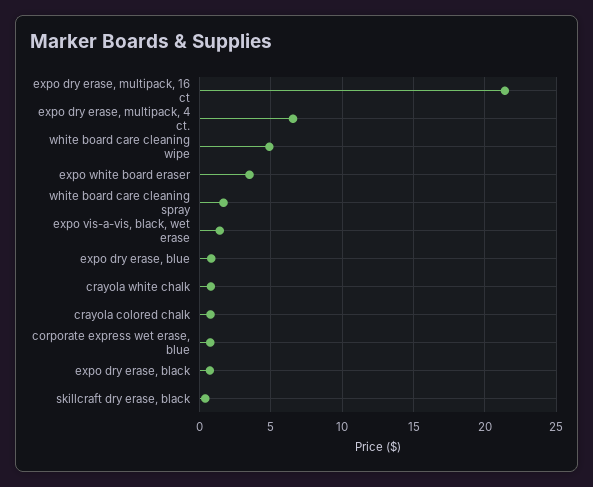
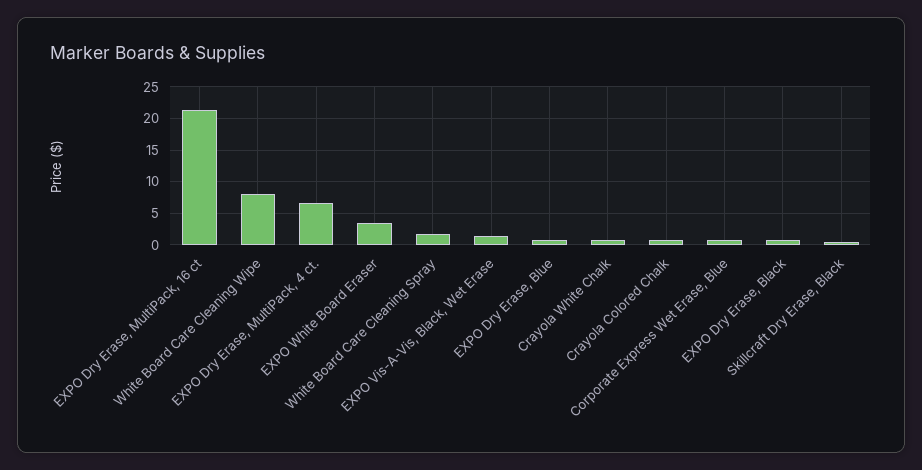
white board care cleaning wipe: 5 -> 8

